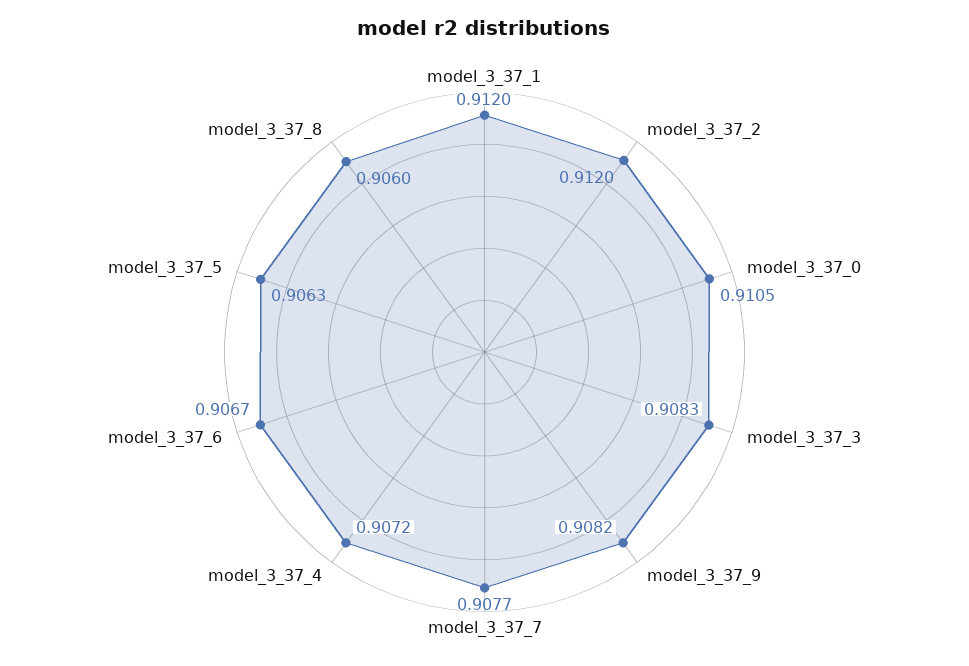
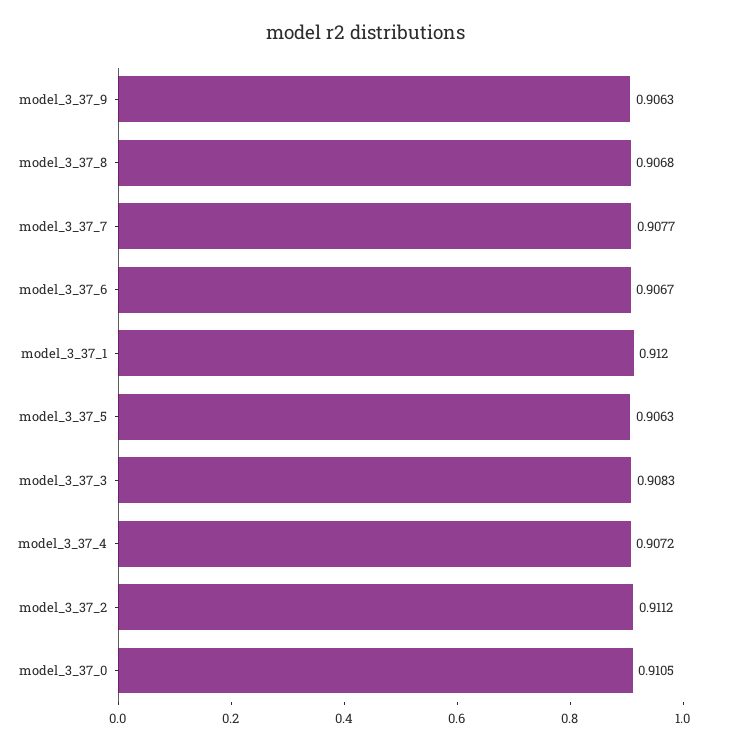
model_3_37_2: 0.912 -> 0.9112
model_3_37_9: 0.9082 -> 0.9063
model_3_37_8: 0.906 -> 0.9068

